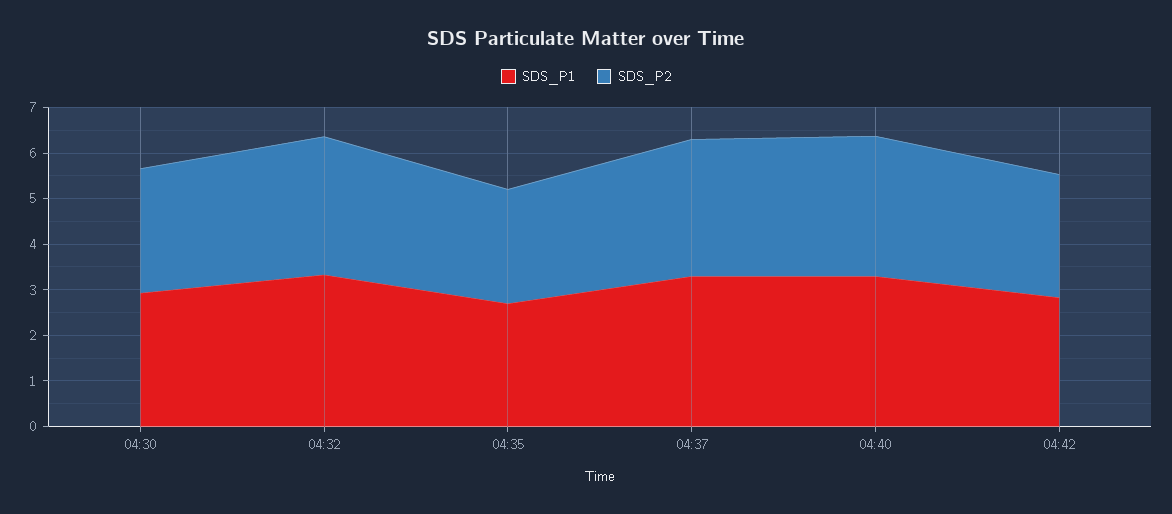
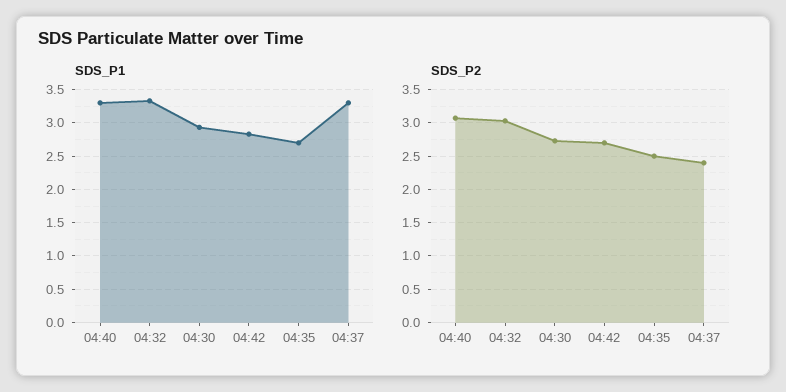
SDS_P2, 04:37: 3 -> 2.4

